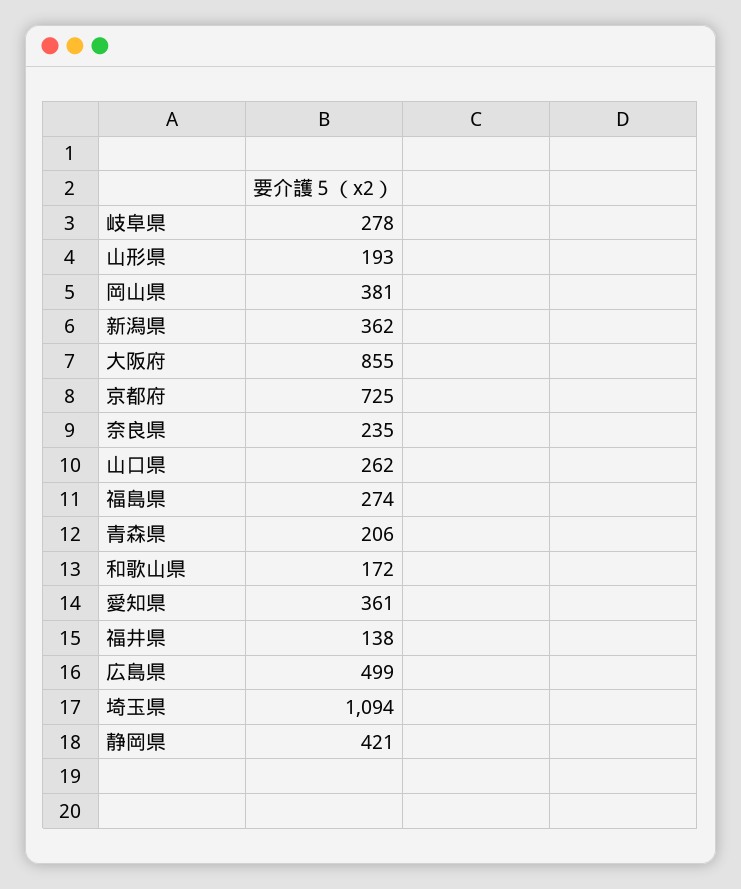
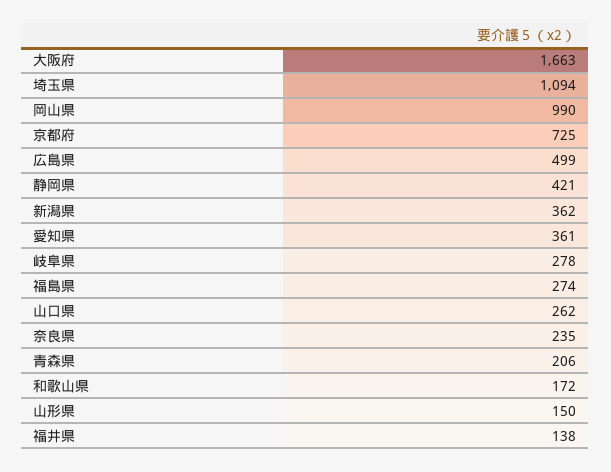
山形県: 193 -> 150
岡山県: 381 -> 990
大阪府: 855 -> 1663

